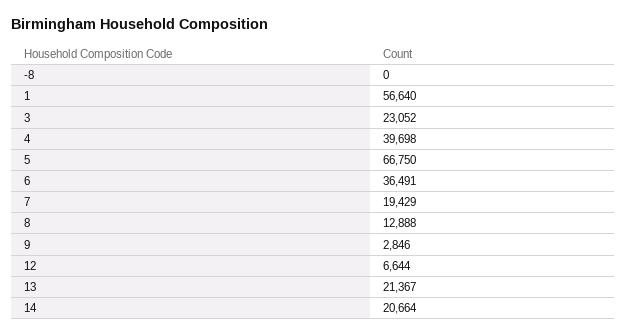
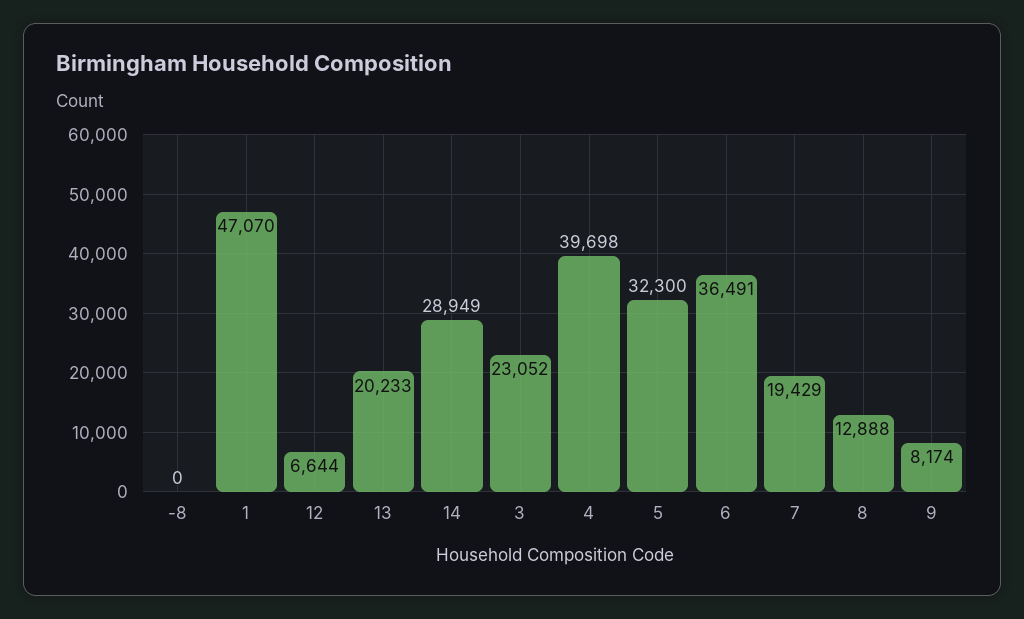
1: 56640 -> 47070
5: 66750 -> 32300
9: 2846 -> 8174
13: 21367 -> 20233
14: 20664 -> 28949

